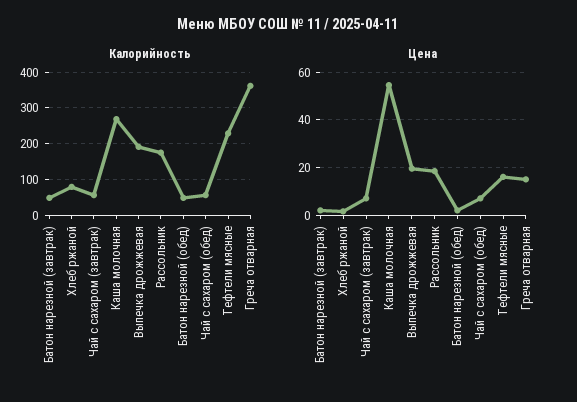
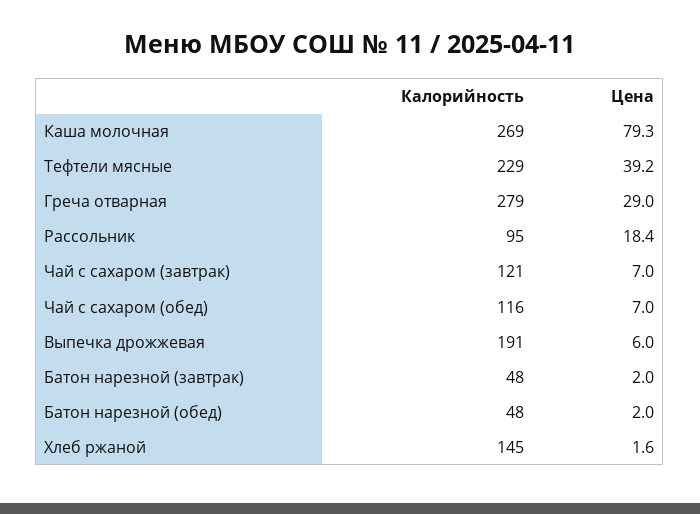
Калорийность, Хлеб ржаной: 80 -> 145
Калорийность, Чай с сахаром (завтрак): 60 -> 121
Калорийность, Рассольник: 180 -> 95
Калорийность, Чай с сахаром (обед): 60 -> 116
Калорийность, Греча отварная: 360 -> 279
Цена, Каша молочная: 55 -> 79.3
Цена, Выпечка дрожжевая: 20 -> 6
Цена, Тефтели мясные: 15 -> 39.2
Цена, Греча отварная: 15 -> 29

